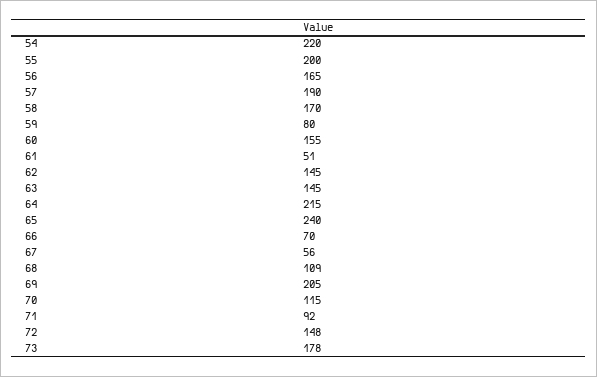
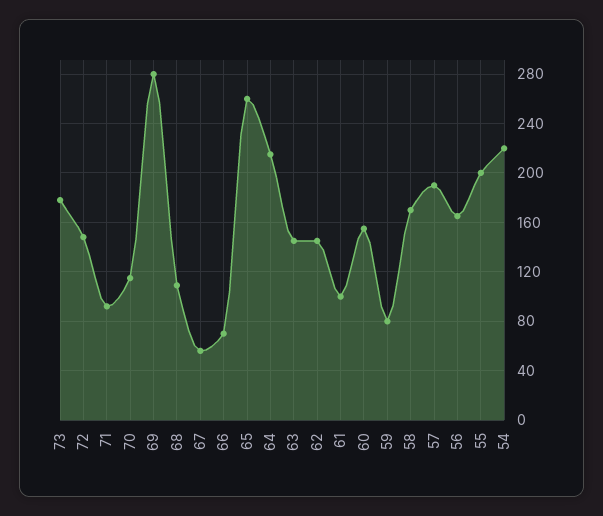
61: 51 -> 100
65: 240 -> 260
69: 205 -> 280

